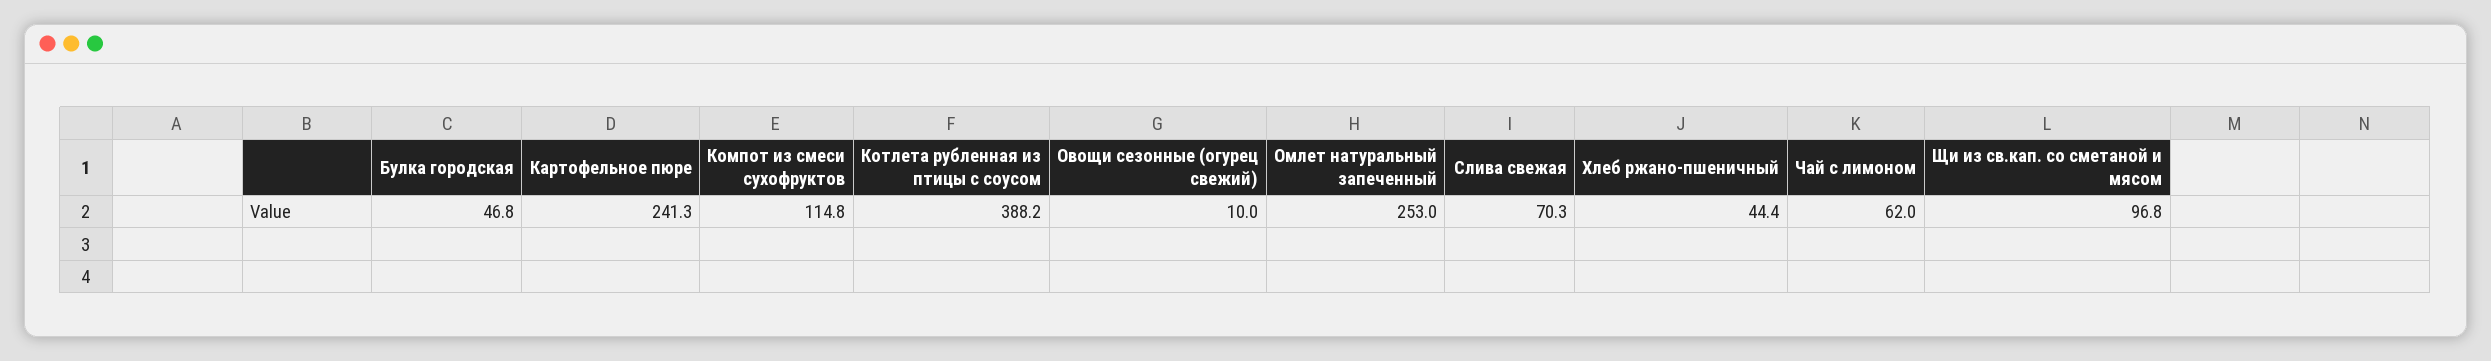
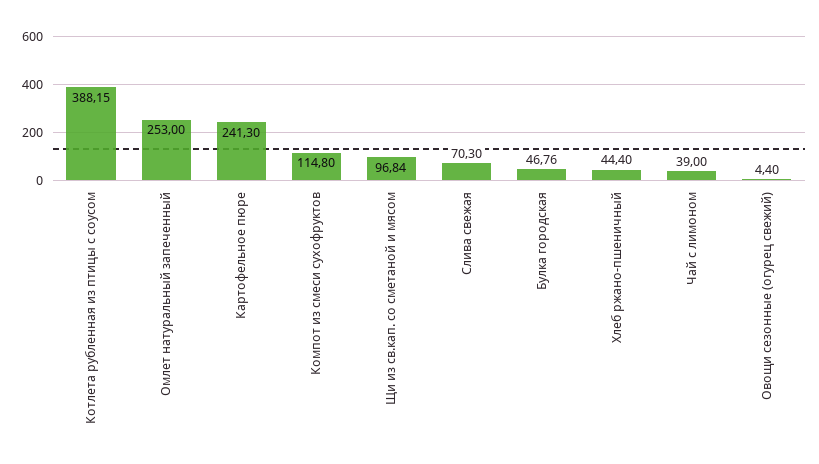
Овощи сезонные (огурец свежий): 10 -> 4.4
Чай с лимоном: 62 -> 39

